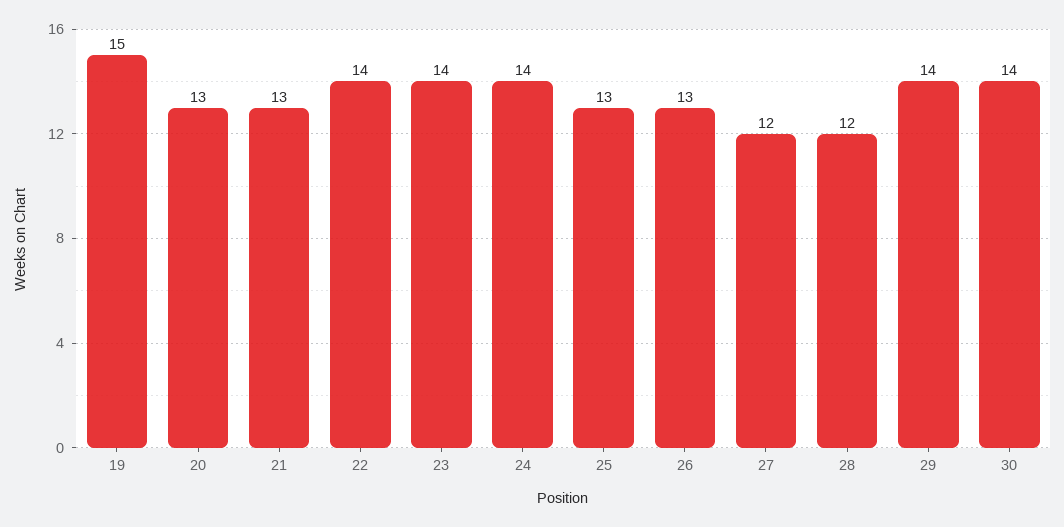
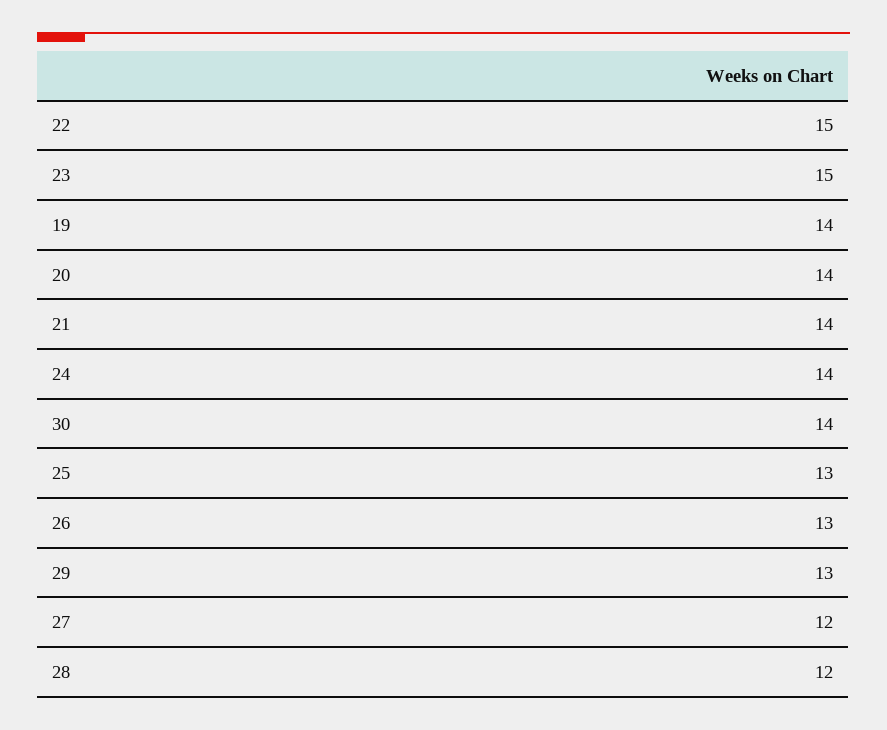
19: 15 -> 14
20: 13 -> 14
21: 13 -> 14
22: 14 -> 15
23: 14 -> 15
29: 14 -> 13

